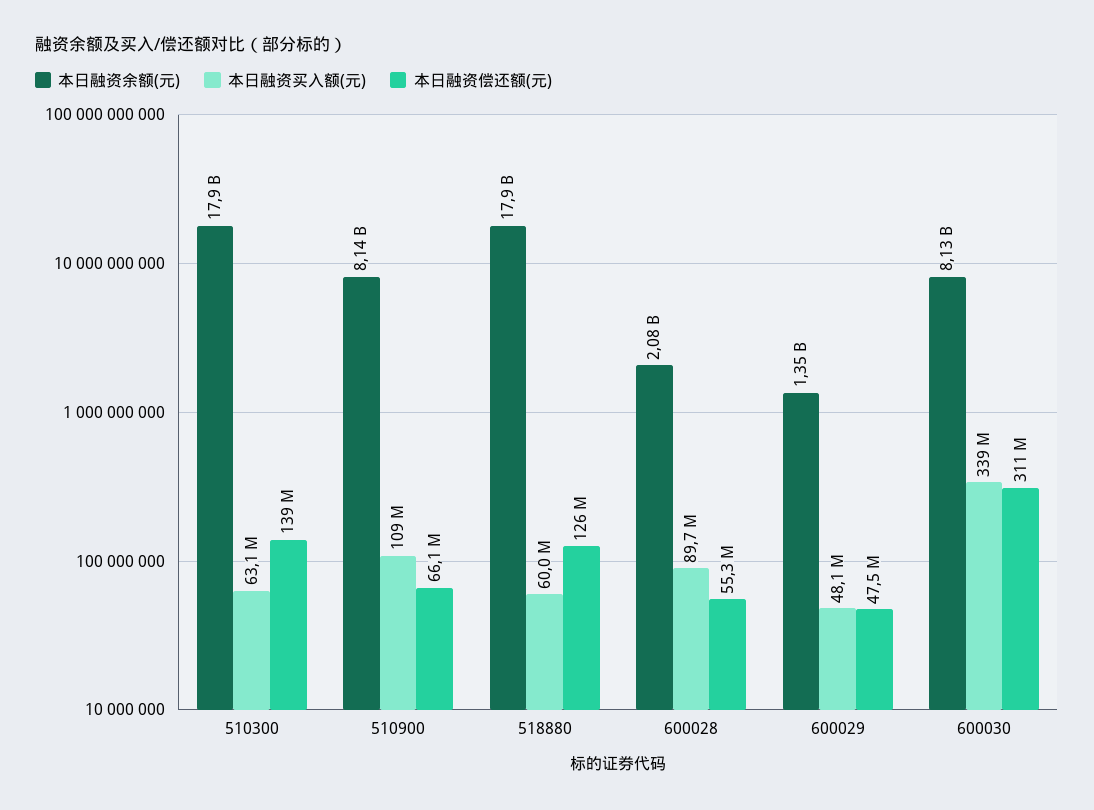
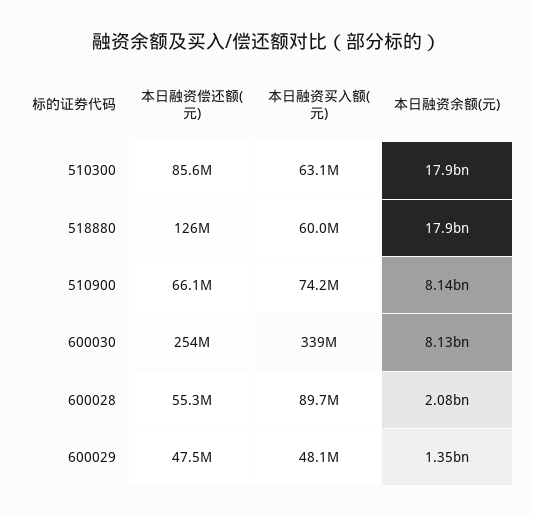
本日融资偿还额(元), 510300: 139000000 -> 85600000
本日融资买入额(元), 510900: 109000000 -> 74200000
本日融资偿还额(元), 600030: 311000000 -> 254000000

